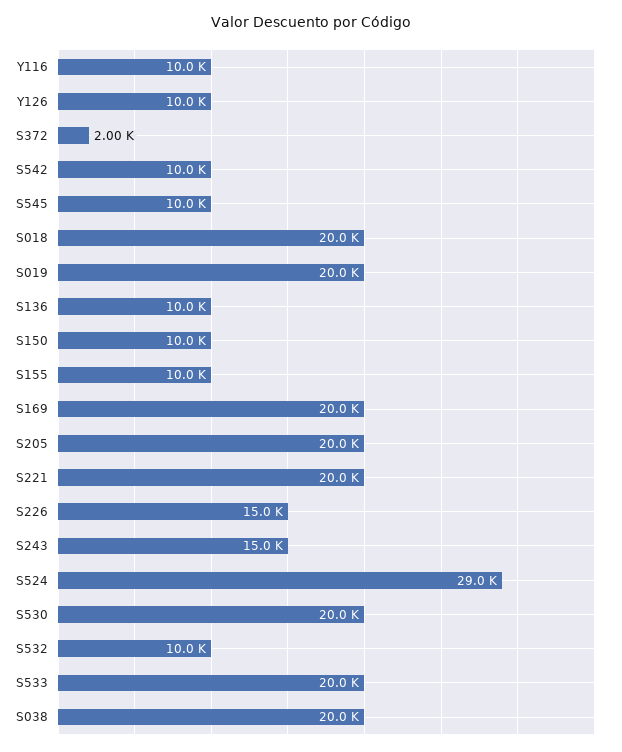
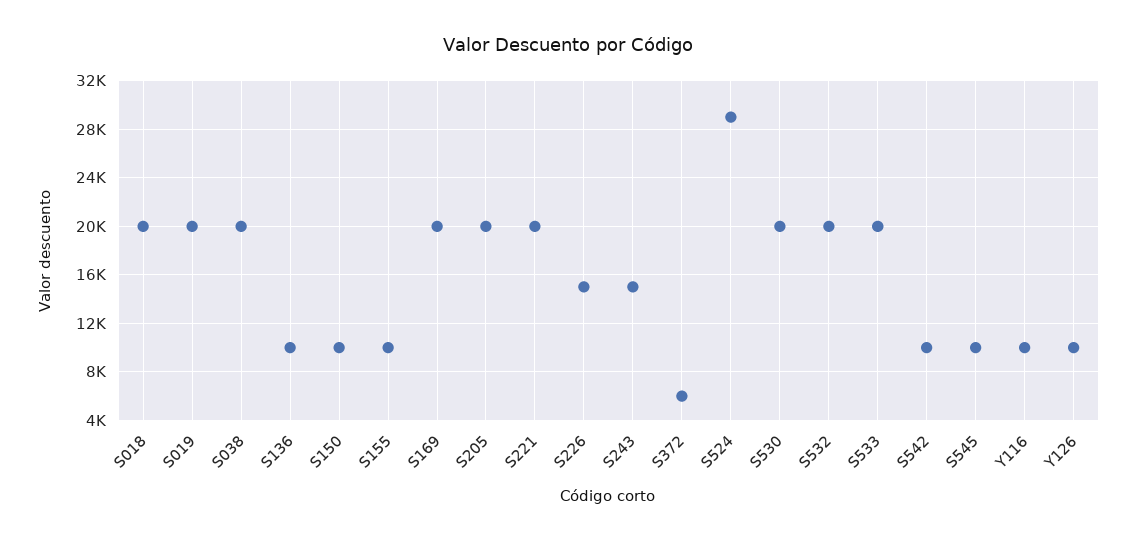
S372: 2000 -> 6000
S532: 10000 -> 20000

